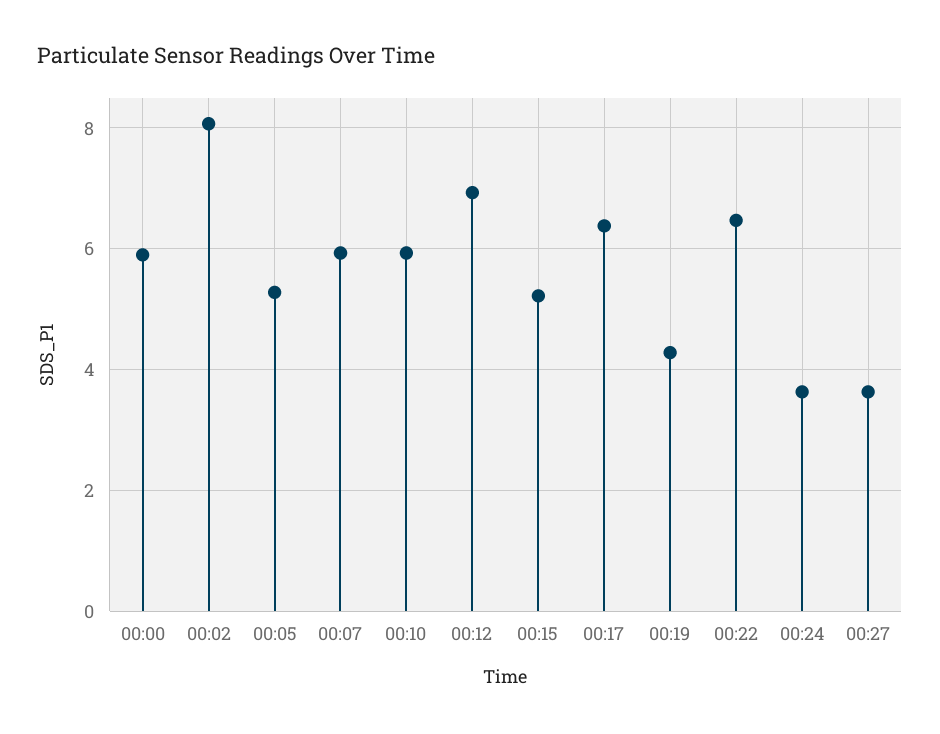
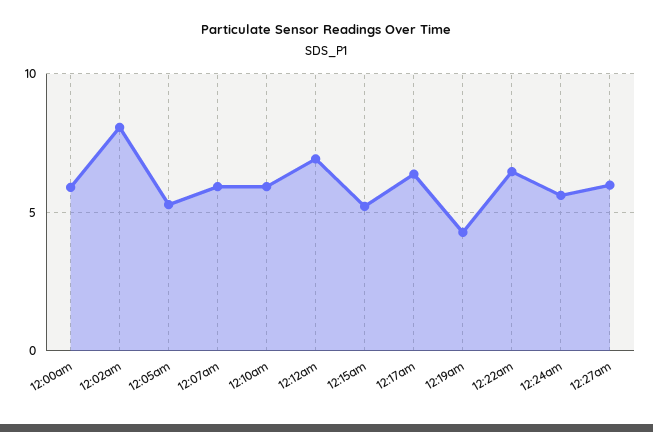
00:24: 3.6 -> 5.5
00:27: 3.6 -> 6

